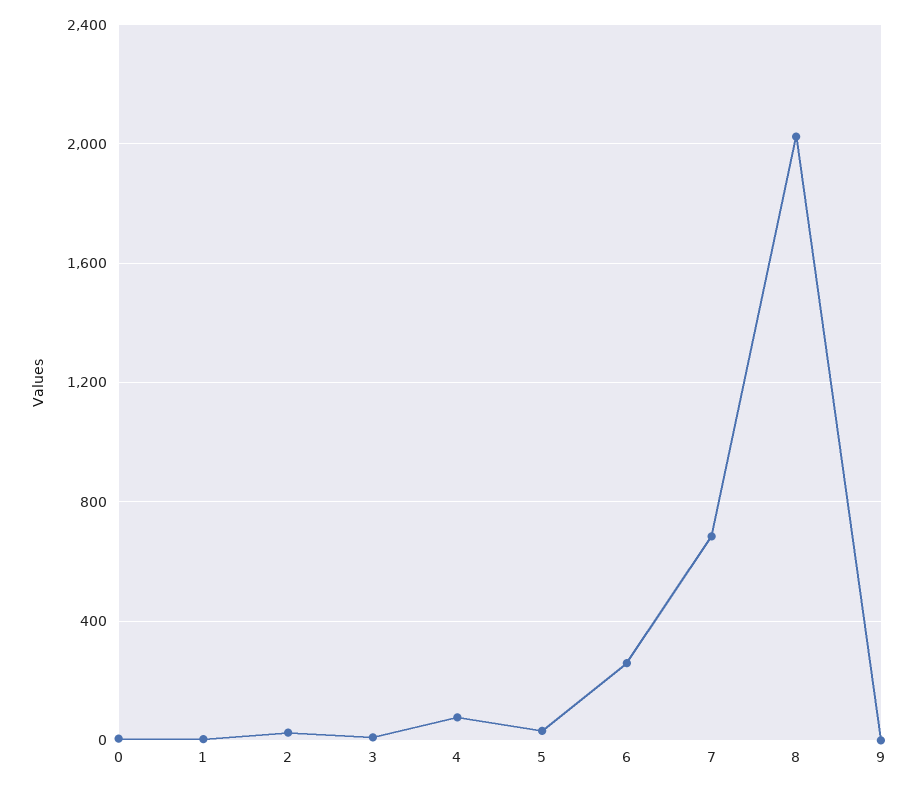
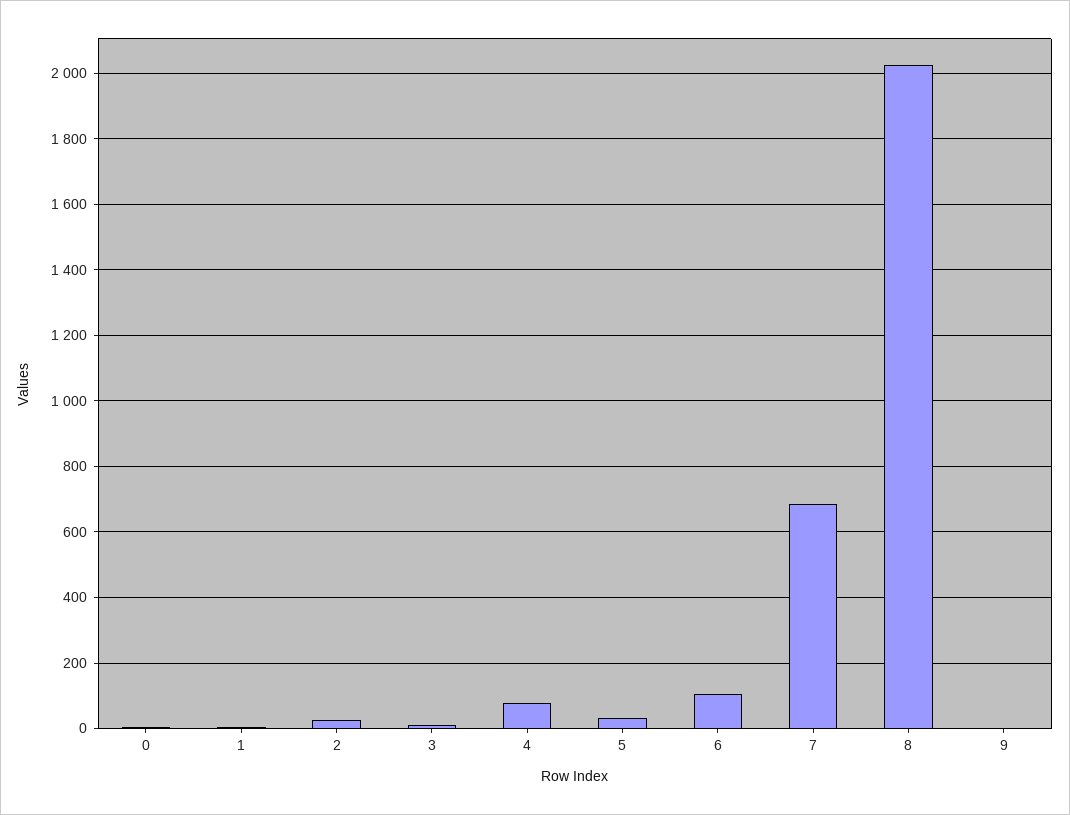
6: 250 -> 100

